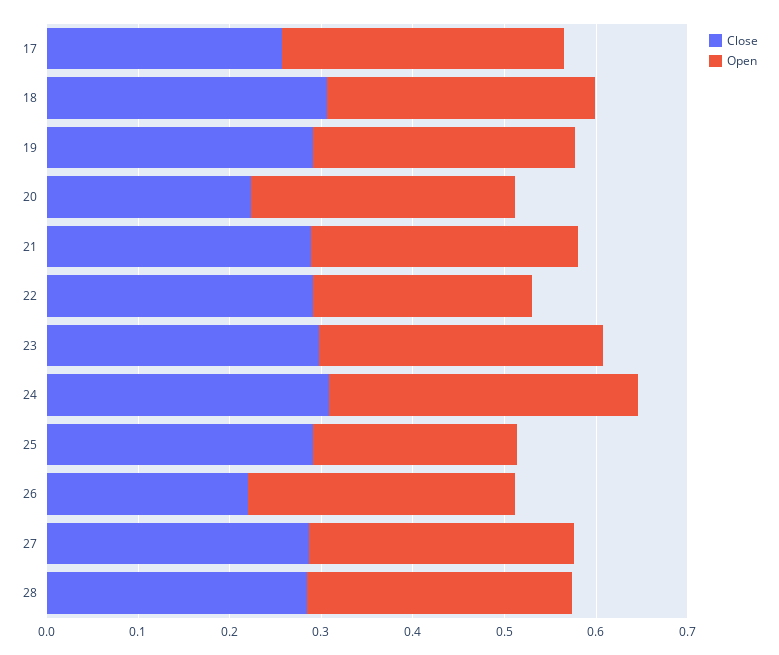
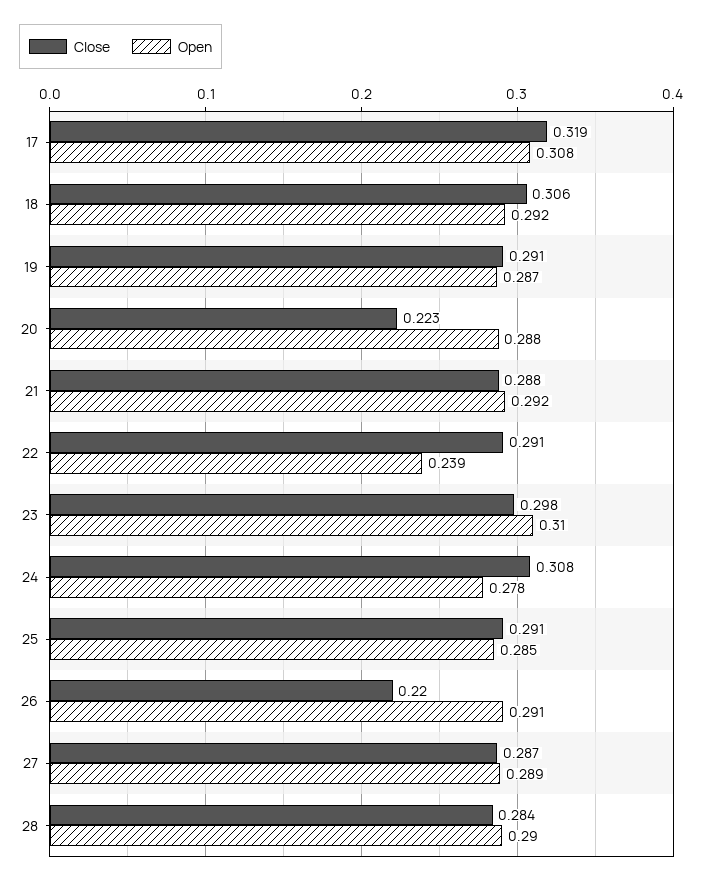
Close, 17: 0.26 -> 0.319
Open, 24: 0.34 -> 0.278
Open, 25: 0.22 -> 0.285

